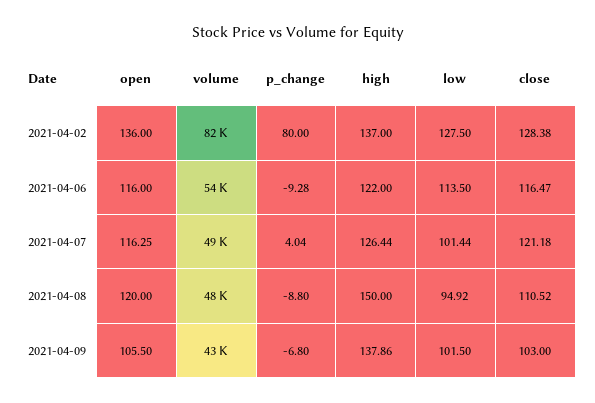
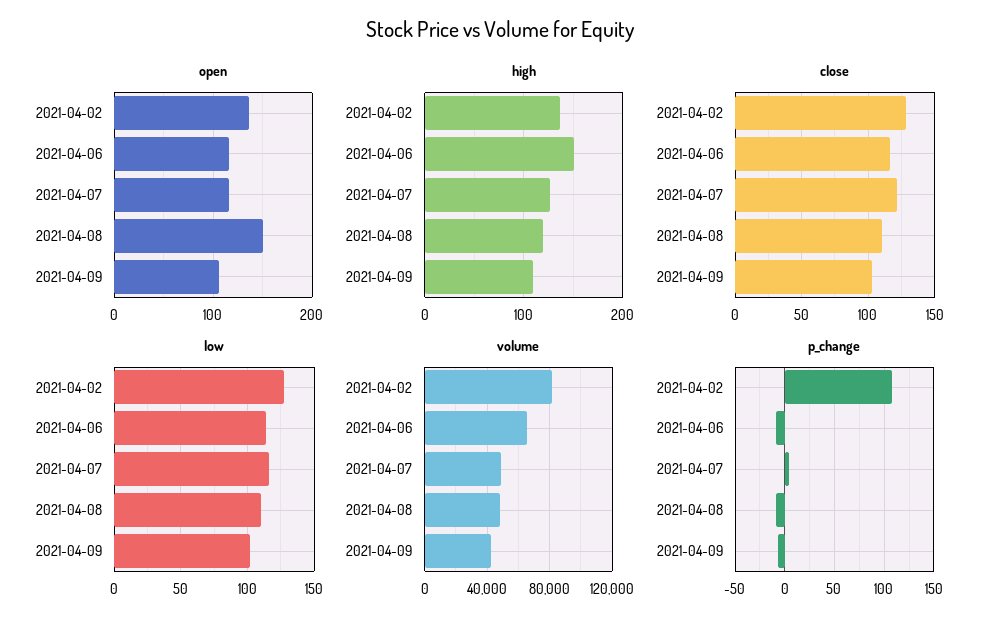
p_change, 2021-04-02: 80 -> 110
volume, 2021-04-06: 54000 -> 65000
high, 2021-04-06: 122 -> 150
low, 2021-04-07: 101.44 -> 115
open, 2021-04-08: 120 -> 150
high, 2021-04-08: 150 -> 120
low, 2021-04-08: 94.92 -> 110
high, 2021-04-09: 137.86 -> 110

